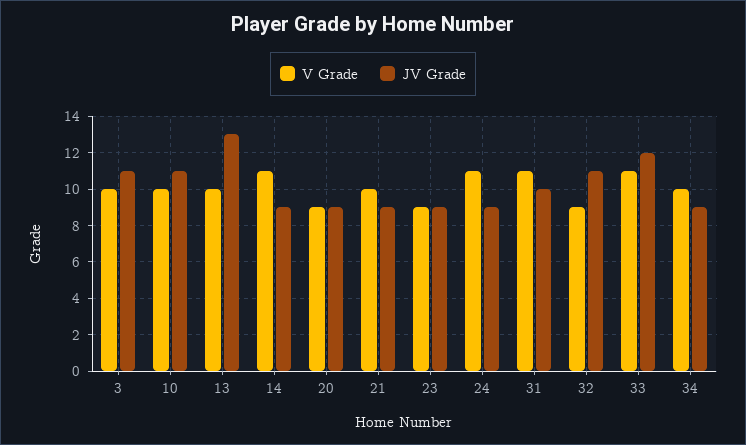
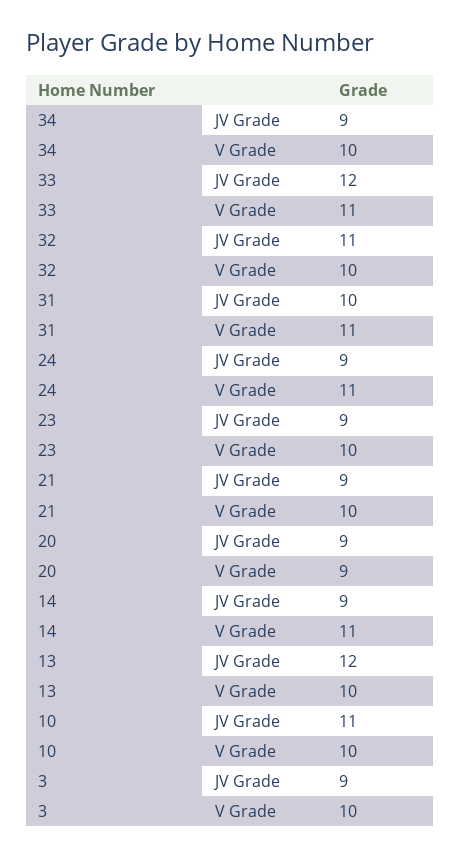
JV Grade, 3: 11 -> 9
JV Grade, 13: 13 -> 12
V Grade, 23: 9 -> 10
V Grade, 32: 9 -> 10

